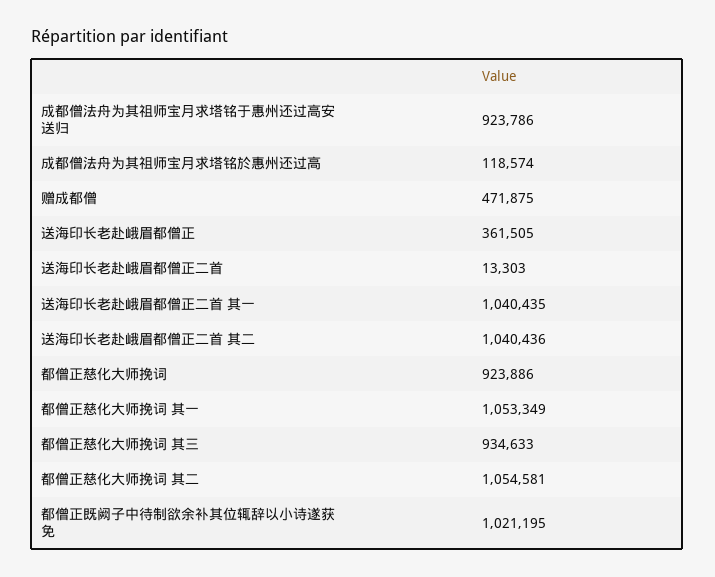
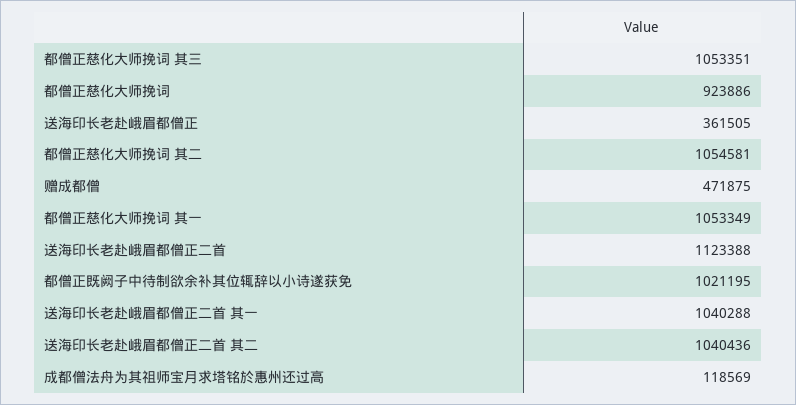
成都僧法舟为其祖师宝月求塔铭于惠州还过高安送归: 923786 -> none
成都僧法舟为其祖师宝月求塔铭於惠州还过高: 118574 -> 118569
送海印长老赴峨眉都僧正二首: 13303 -> 1123388
送海印长老赴峨眉都僧正二首 其一: 1040435 -> 1040288
都僧正慈化大师挽词 其三: 934633 -> 1053351

